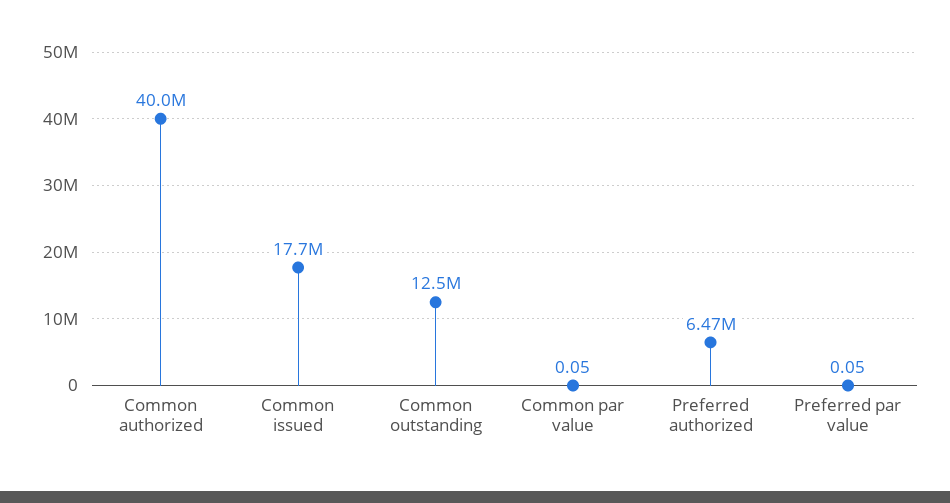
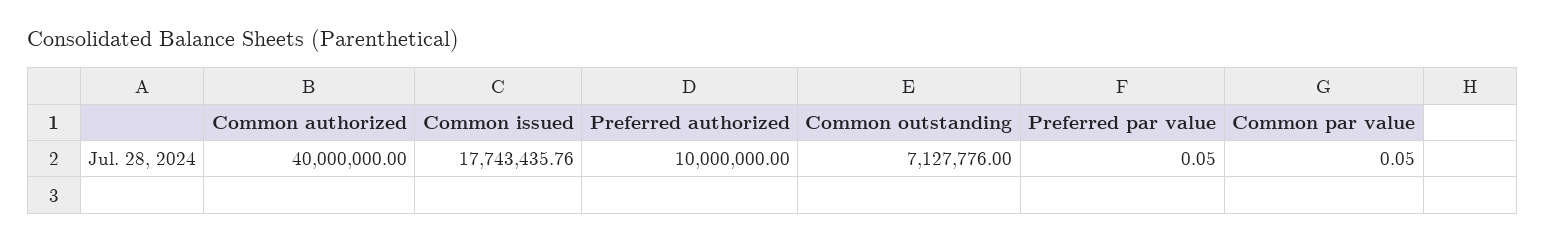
Common outstanding: 12500000 -> 7127776
Preferred authorized: 6470000 -> 10000000

